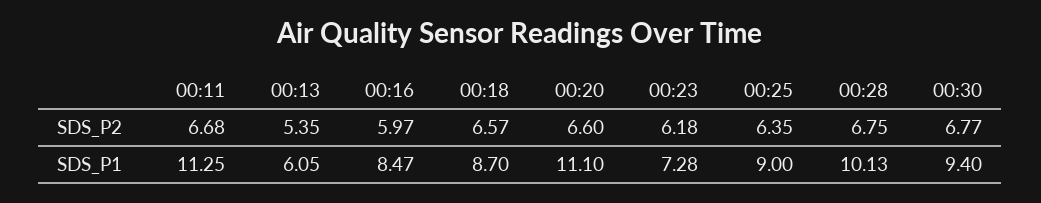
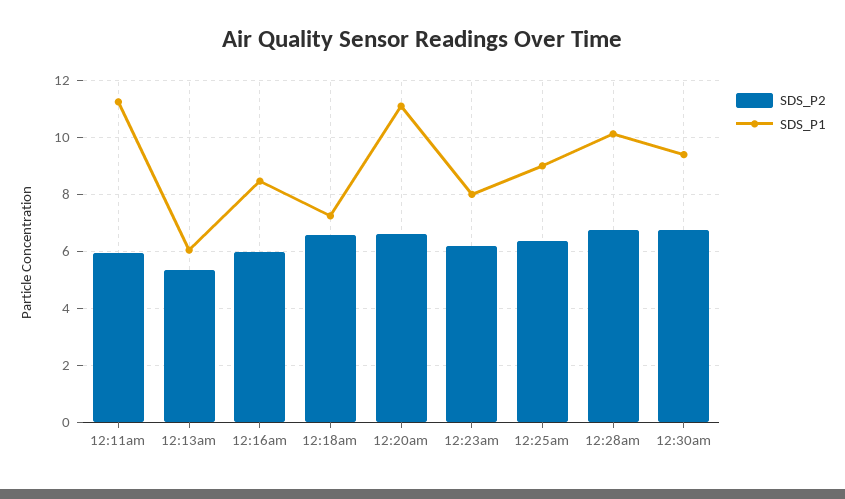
SDS_P2, 00:11: 6.68 -> 6
SDS_P1, 00:18: 8.7 -> 7.25
SDS_P1, 00:23: 7.28 -> 8

